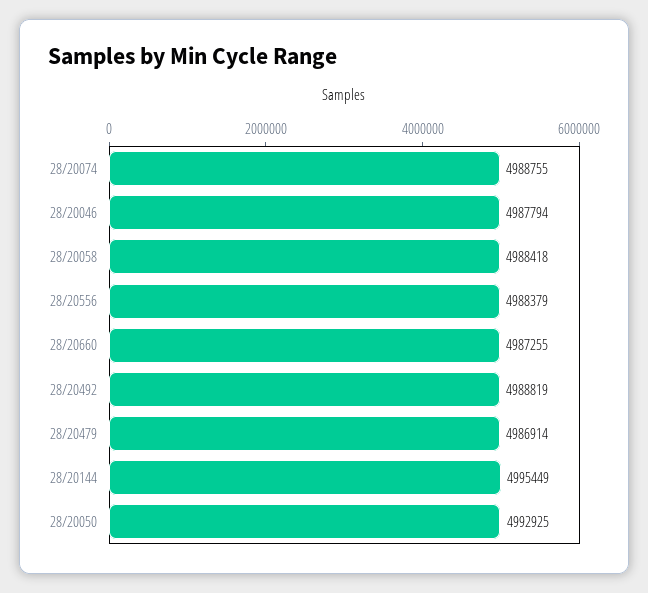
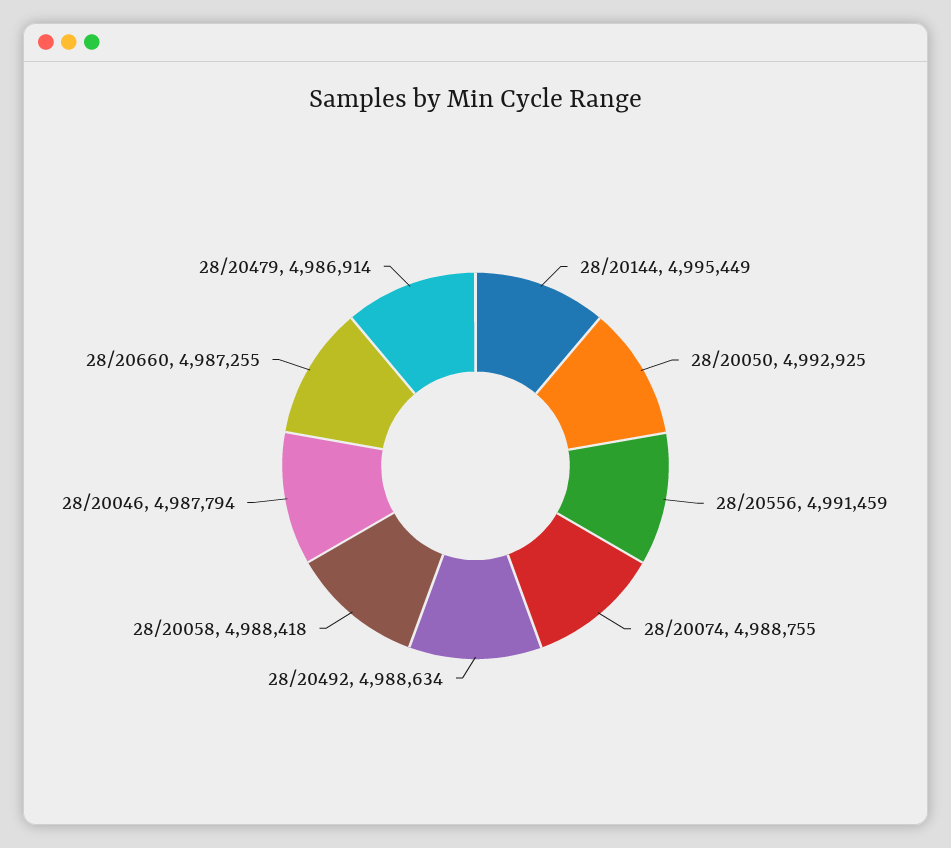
28/20556: 4988379 -> 4991459
28/20492: 4988819 -> 4988634

